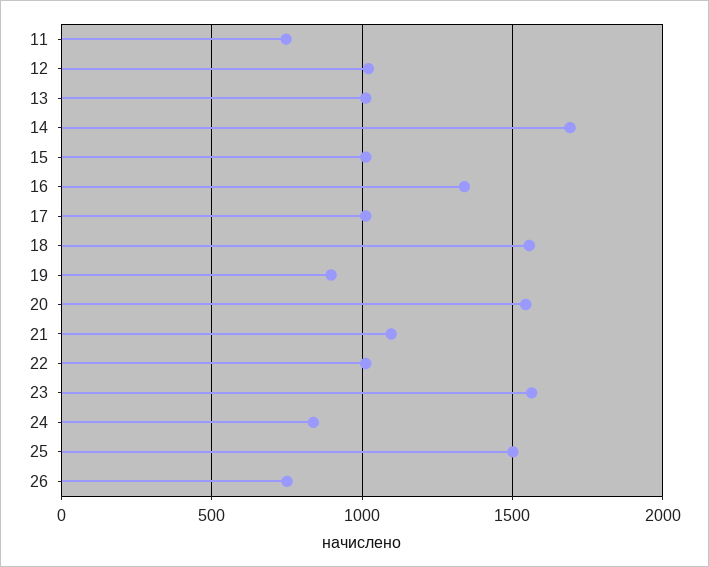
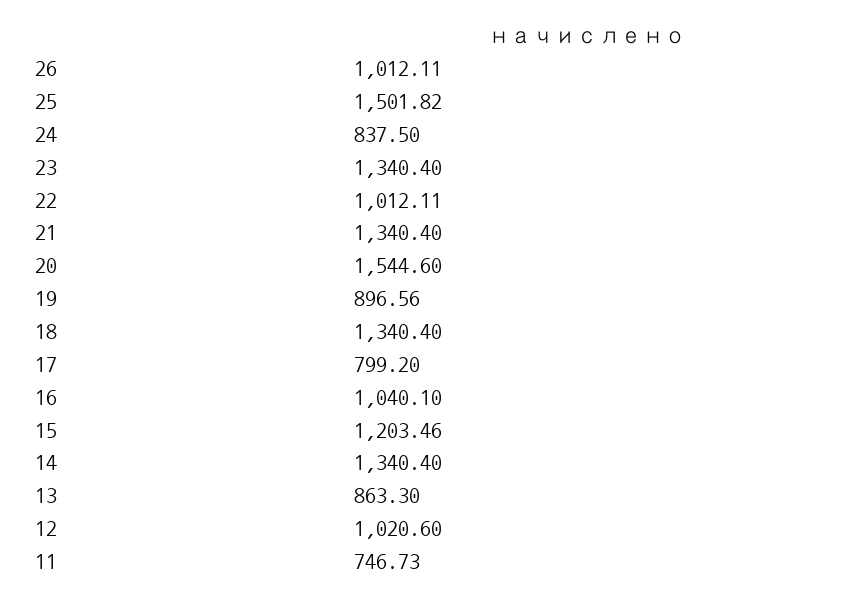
13: 1000 -> 863.3
14: 1700 -> 1340.4
15: 1000 -> 1203.46
16: 1350 -> 1040.1
17: 1000 -> 799.2
18: 1550 -> 1340.4
21: 1100 -> 1340.4
23: 1550 -> 1340.4
26: 750 -> 1012.11

